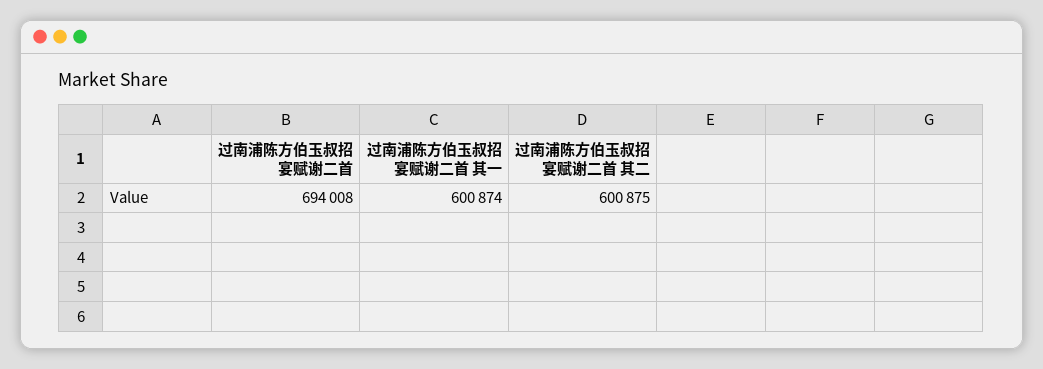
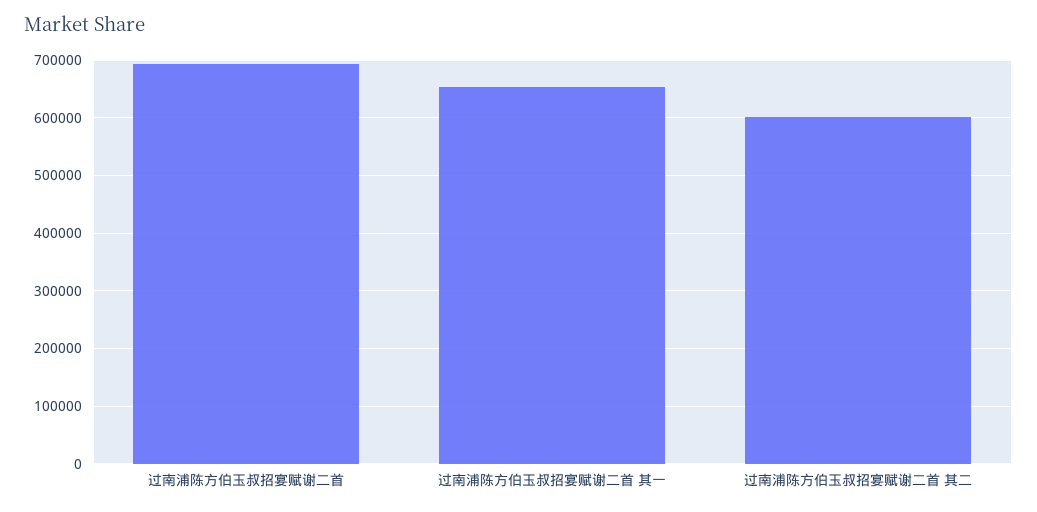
过南浦陈方伯玉叔招宴赋谢二首 其一: 600874 -> 660000

